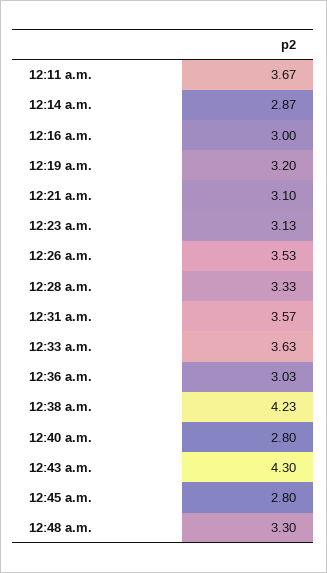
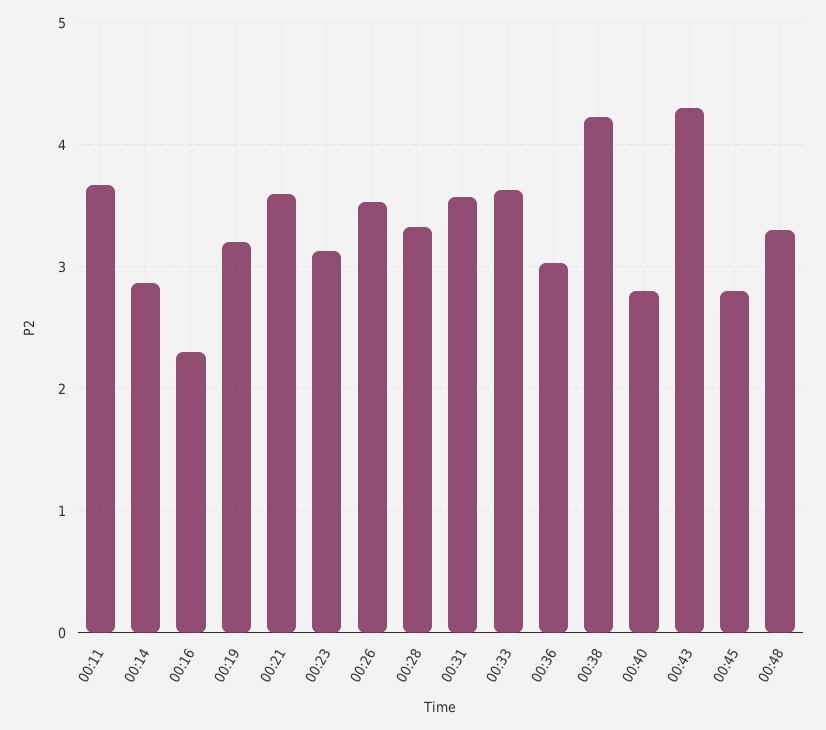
12:16 a.m.: 3 -> 2.3
12:21 a.m.: 3.1 -> 3.6

